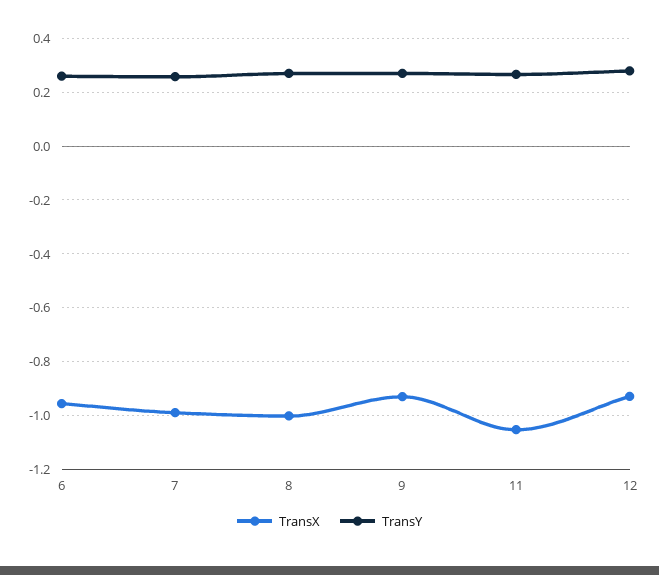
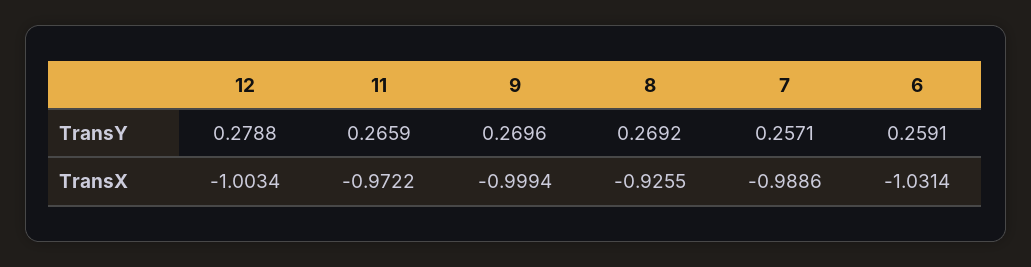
TransX, 6: -0.95 -> -1.0314
TransX, 8: -1 -> -0.9255
TransX, 9: -0.925 -> -0.9994
TransX, 11: -1.05 -> -0.9722
TransX, 12: -0.925 -> -1.0034

